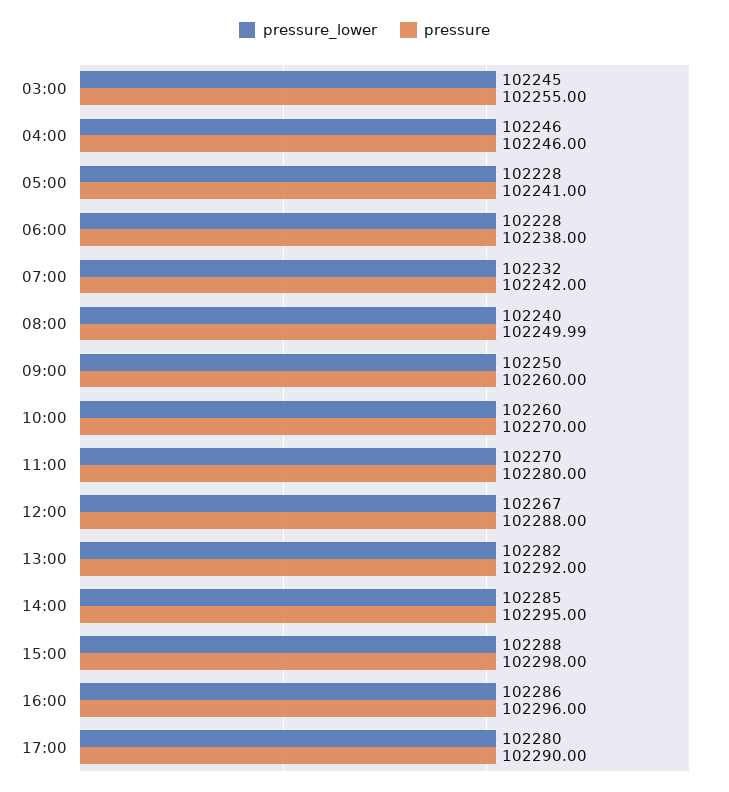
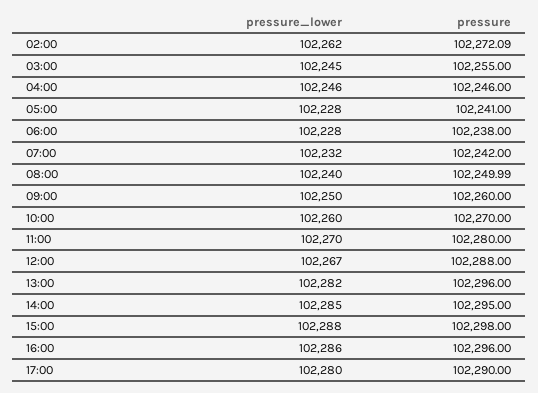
pressure, 13:00: 102292 -> 102296
pressure_lower, 02:00: none -> 102262
pressure, 02:00: none -> 102272.09

